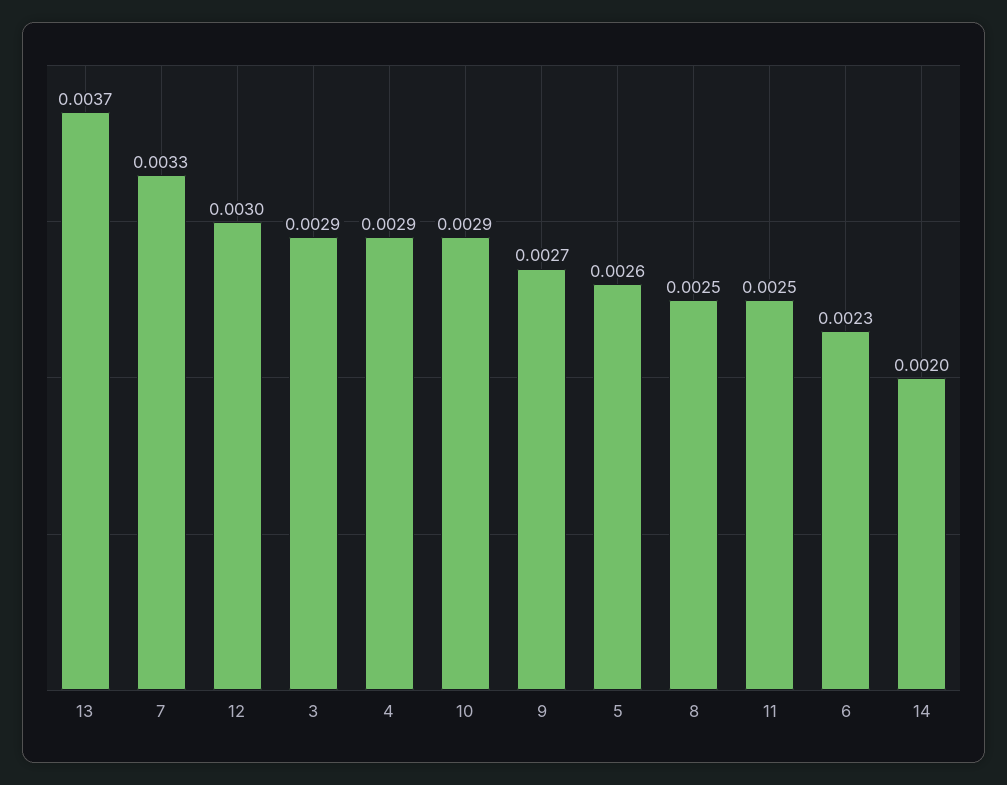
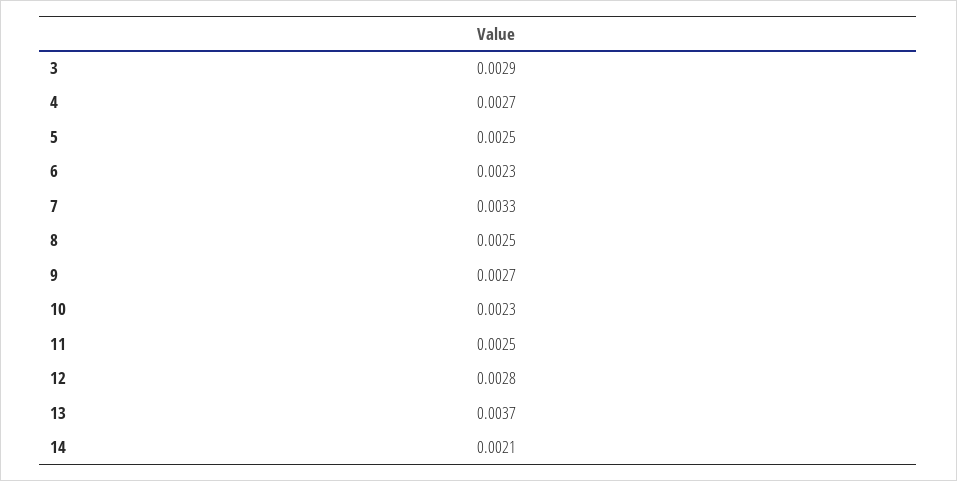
12: 0.003 -> 0.0028
4: 0.0029 -> 0.0027
10: 0.0029 -> 0.0023
5: 0.0026 -> 0.0025
14: 0.002 -> 0.0021

